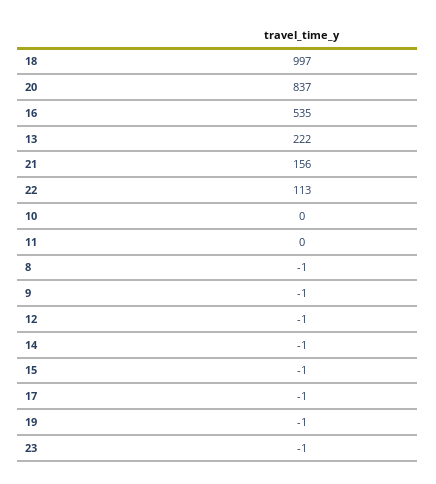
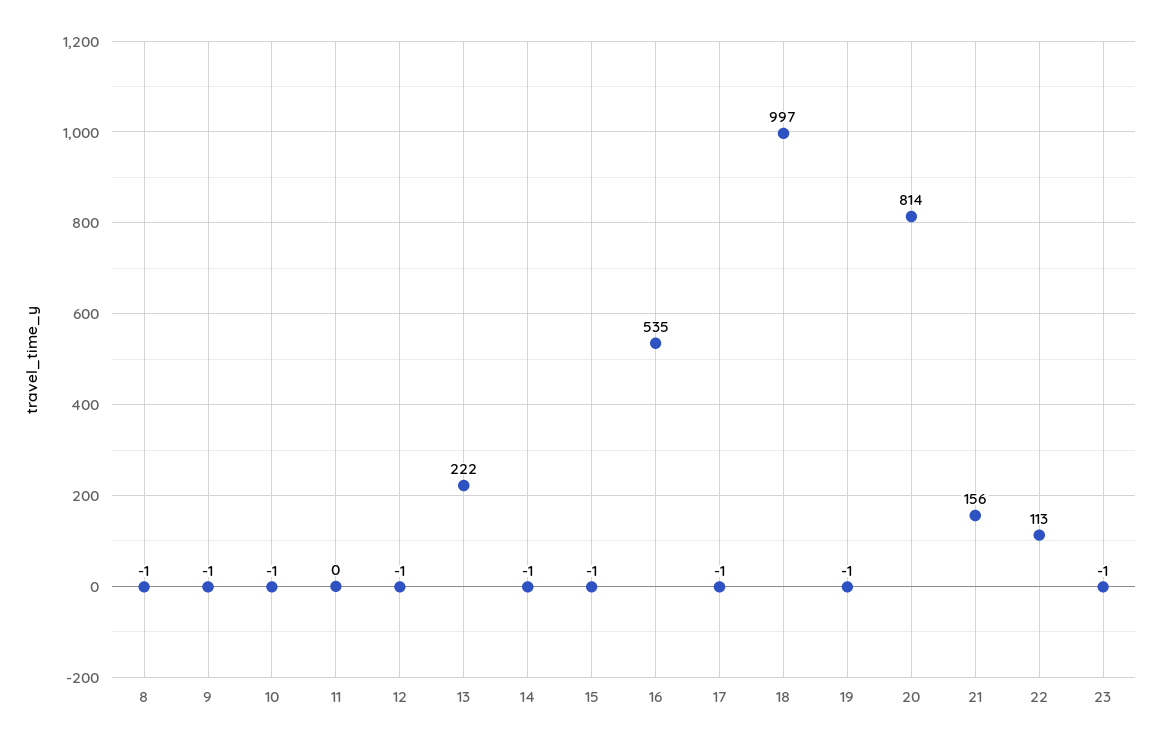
20: 837 -> 814
10: 0 -> -1

